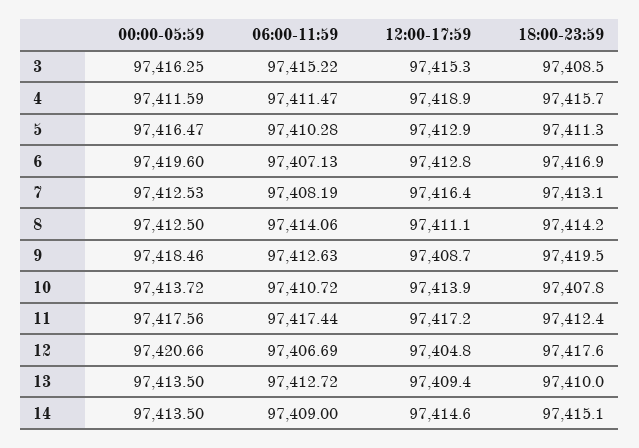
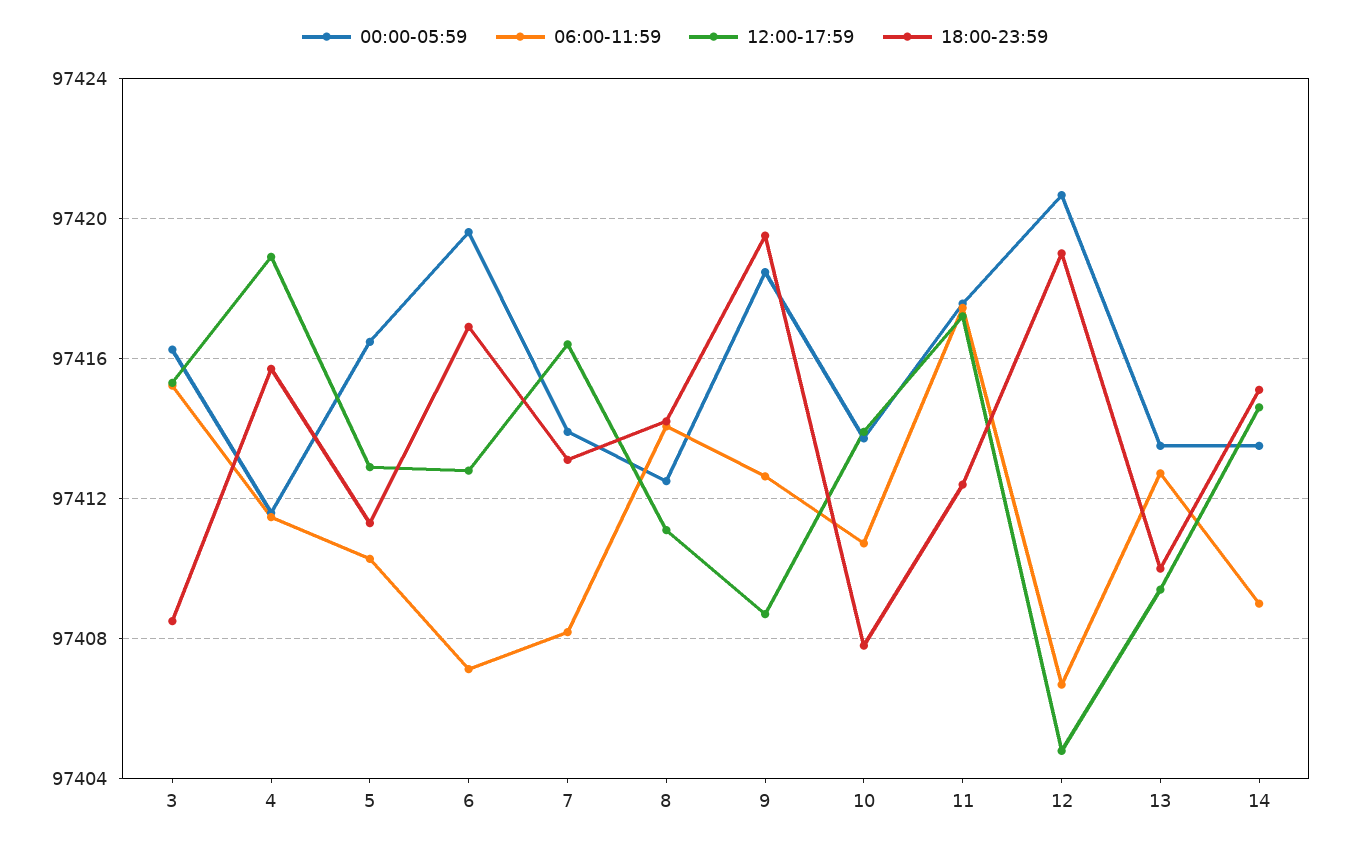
00:00-05:59, 7: 97412.53 -> 97414
18:00-23:59, 12: 97417.6 -> 97419

